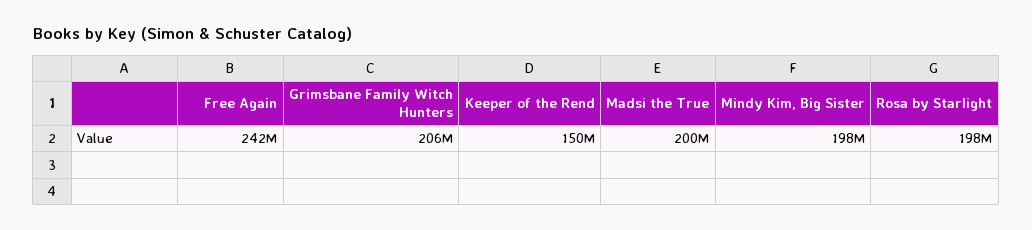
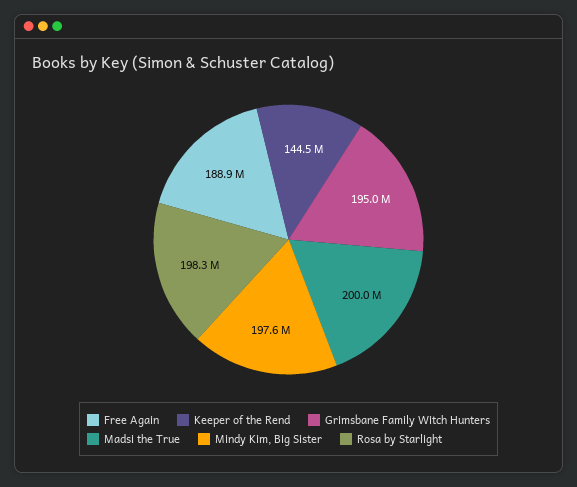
Free Again: 242000000 -> 188900000
Grimsbane Family Witch Hunters: 206000000 -> 195000000
Keeper of the Rend: 150000000 -> 144500000

